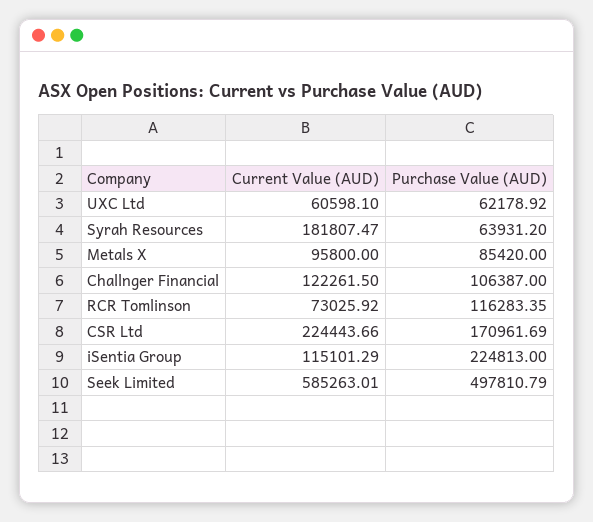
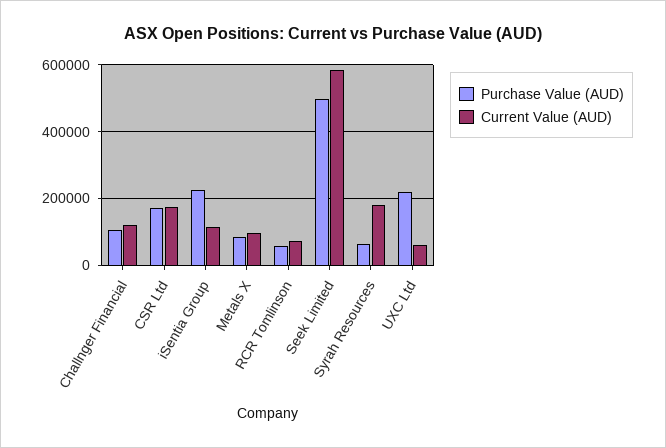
Purchase Value (AUD), UXC Ltd: 62178.92 -> 220000
Purchase Value (AUD), RCR Tomlinson: 116283.35 -> 60000
Current Value (AUD), CSR Ltd: 224443.66 -> 180000

